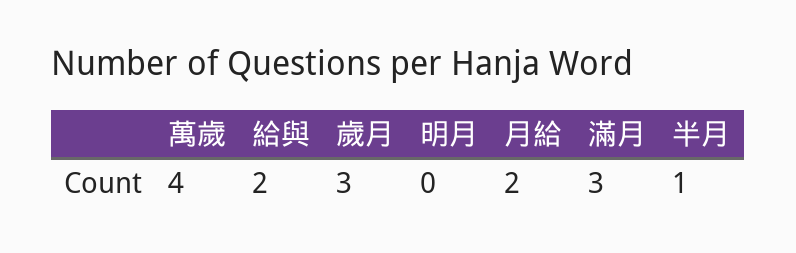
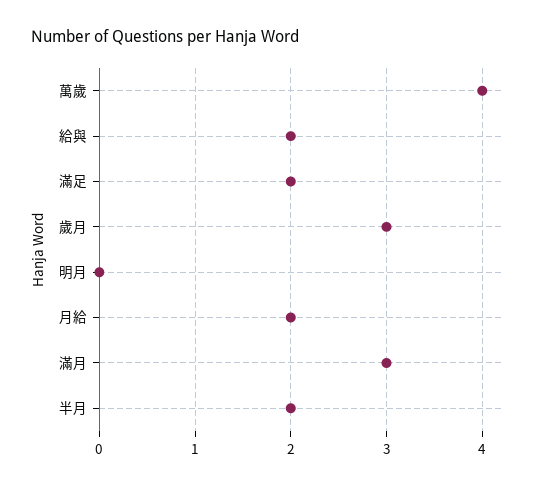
半月: 1 -> 2
滿足: none -> 2

